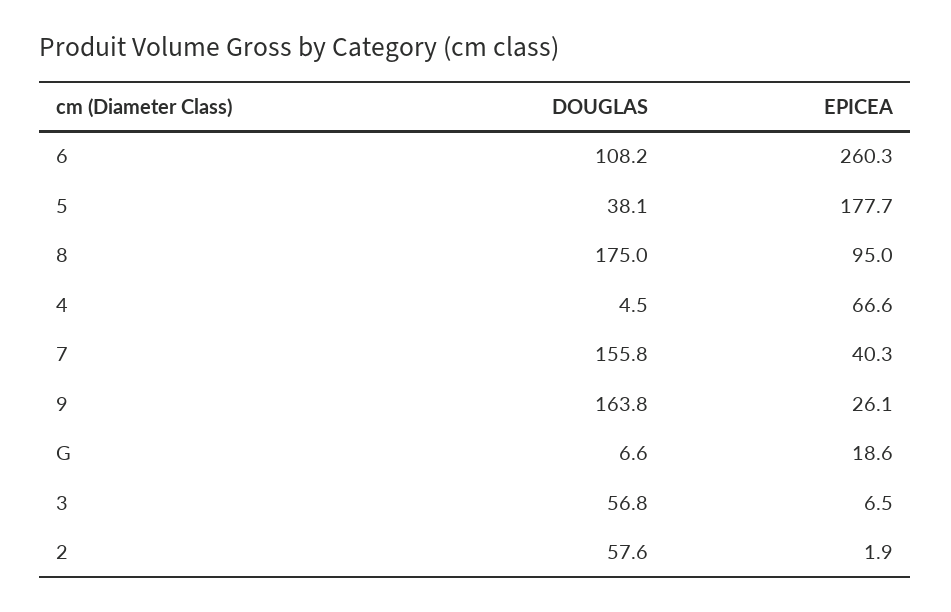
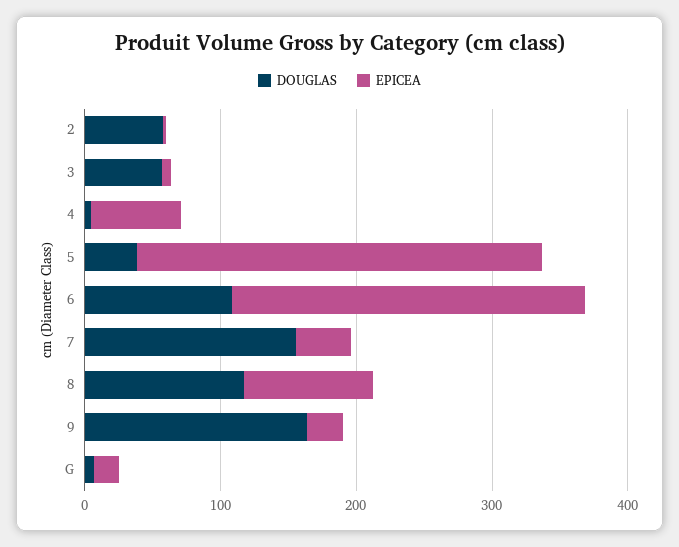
EPICEA, 5: 177.7 -> 300
DOUGLAS, 8: 175 -> 120

